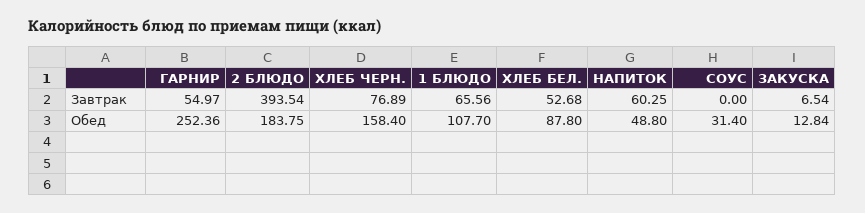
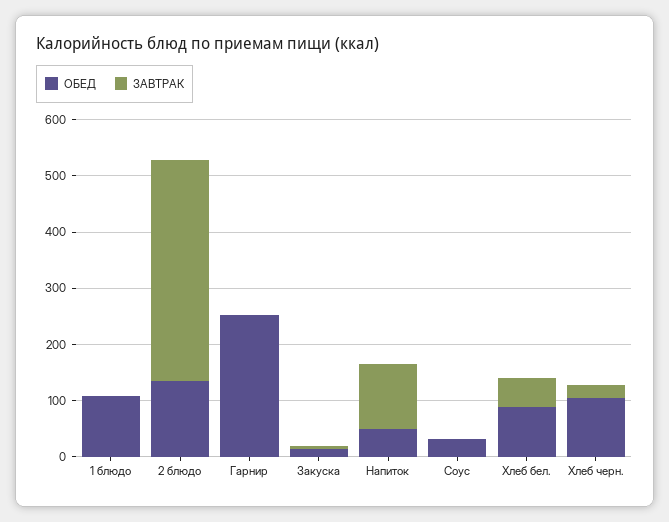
Завтрак, ГАРНИР: 54.97 -> 0
Завтрак, ХЛЕБ ЧЕРН.: 76.89 -> 20
Завтрак, 1 БЛЮДО: 65.56 -> 0
Завтрак, НАПИТОК: 60.25 -> 120
Обед, 2 БЛЮДО: 183.75 -> 140
Обед, ХЛЕБ ЧЕРН.: 158.4 -> 100

